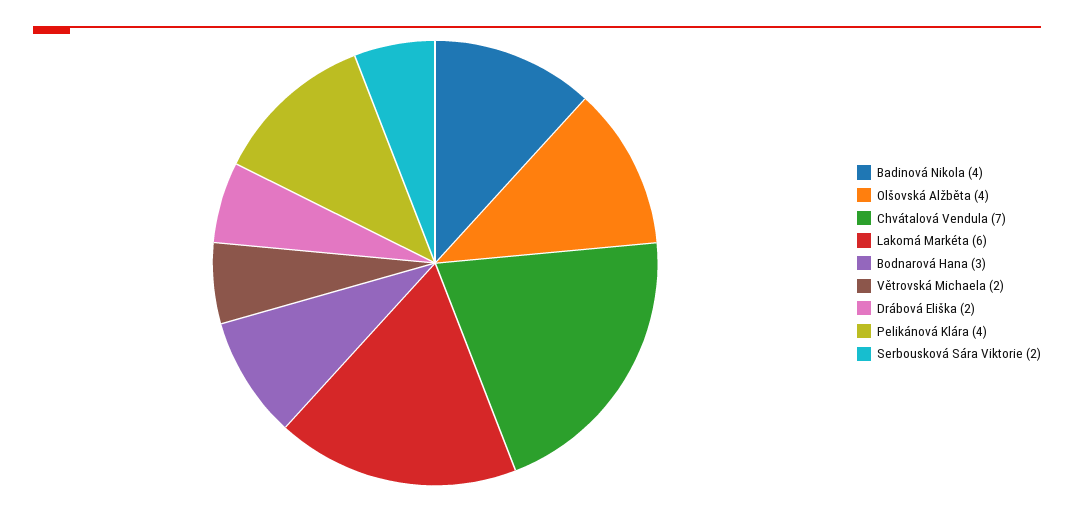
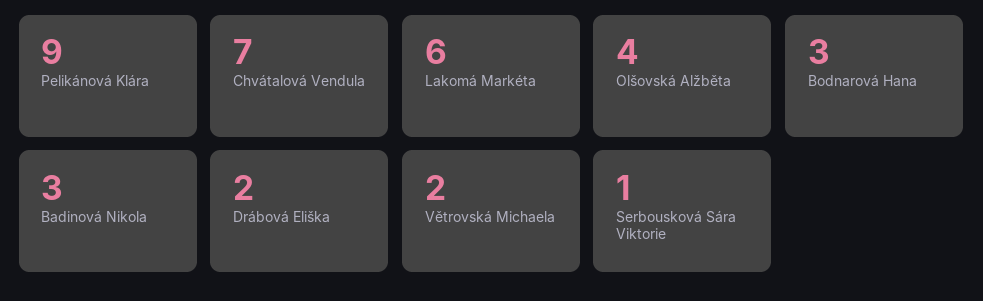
Badinová Nikola: 4 -> 3
Pelikánová Klára: 4 -> 9
Serbousková Sára Viktorie: 2 -> 1

